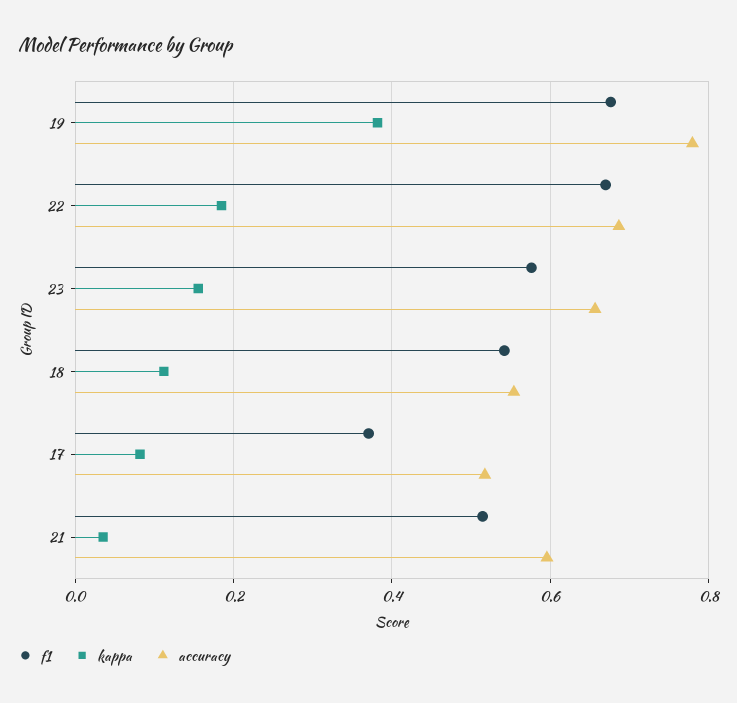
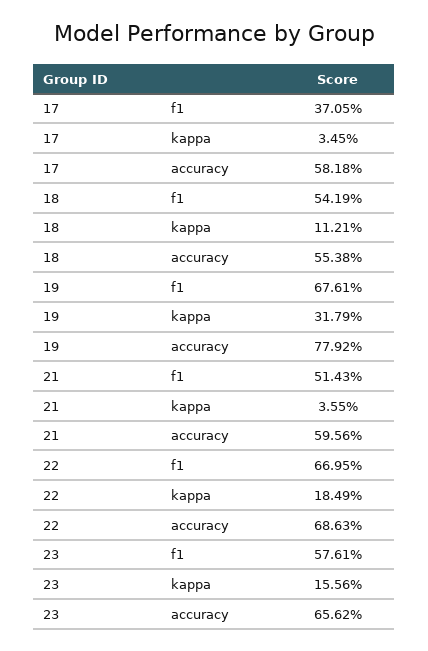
kappa, 19: 0.38 -> 0.3179
kappa, 17: 0.08 -> 0.0345
accuracy, 17: 0.52 -> 0.5818

